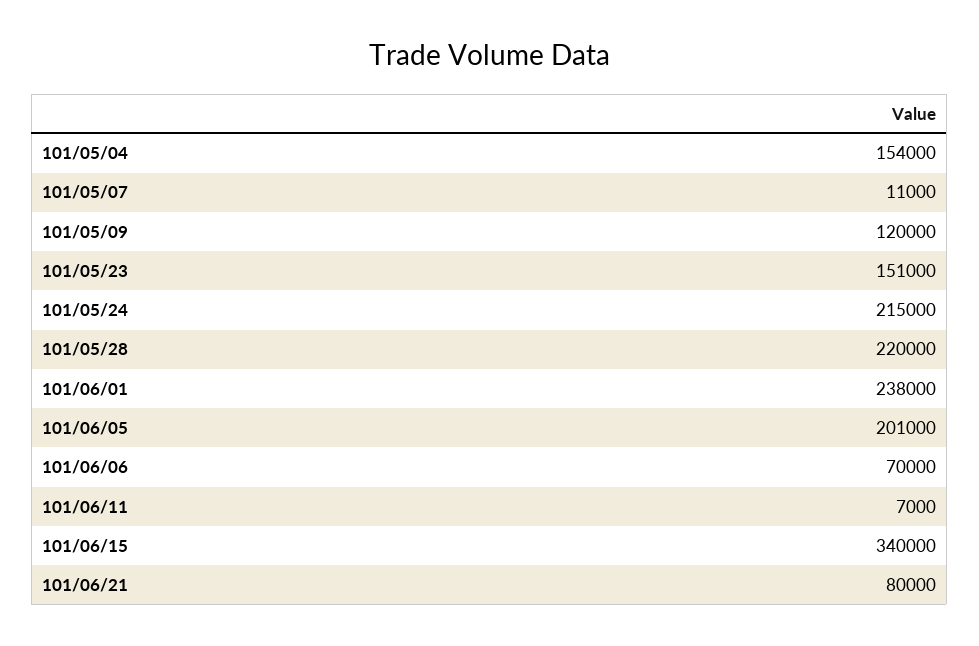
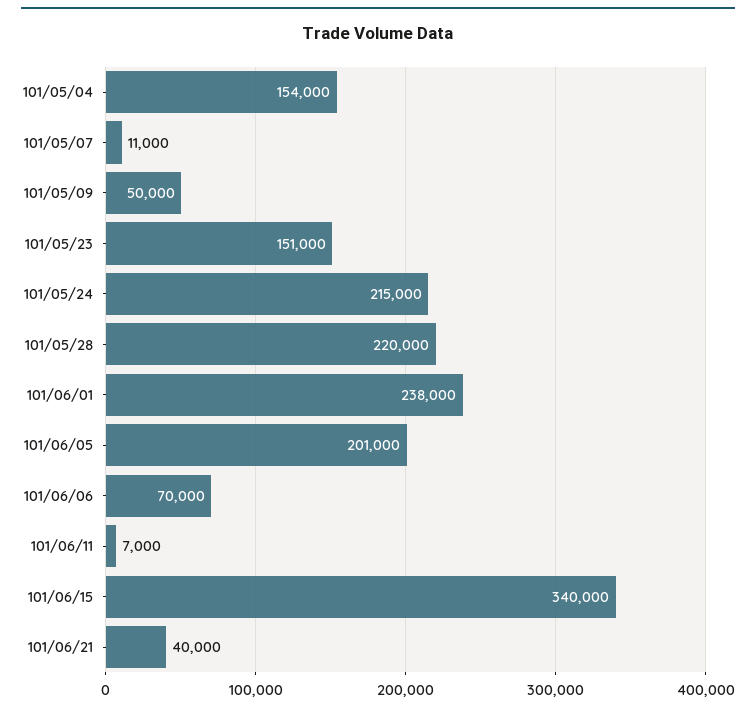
101/05/09: 120000 -> 50000
101/06/21: 80000 -> 40000

